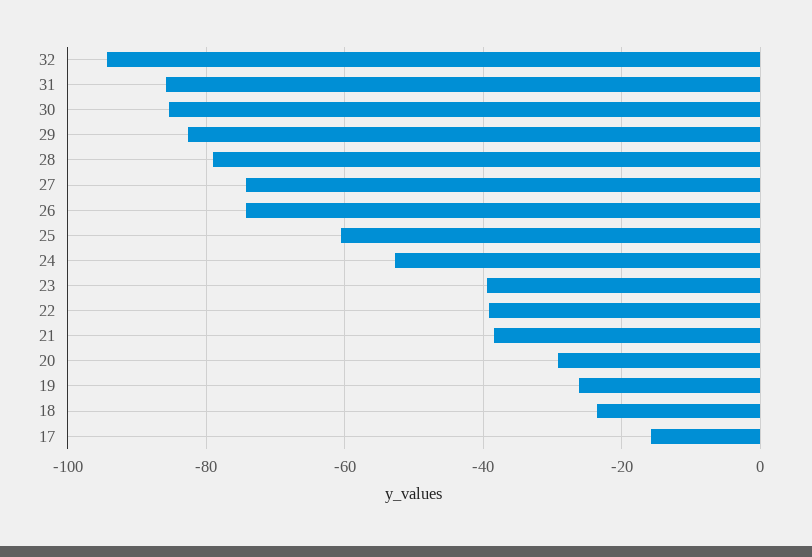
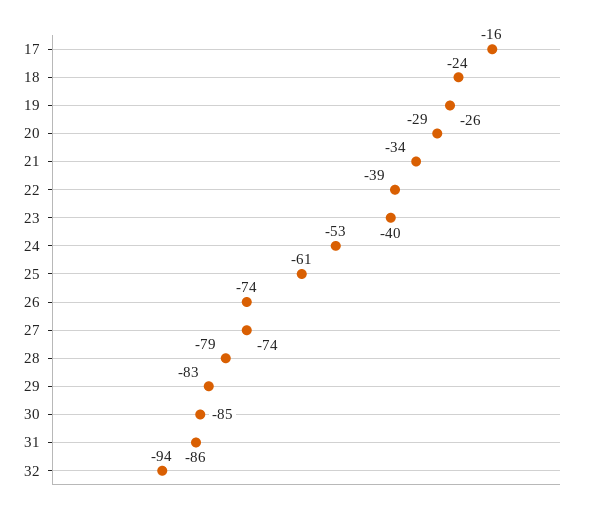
21: -38 -> -34

